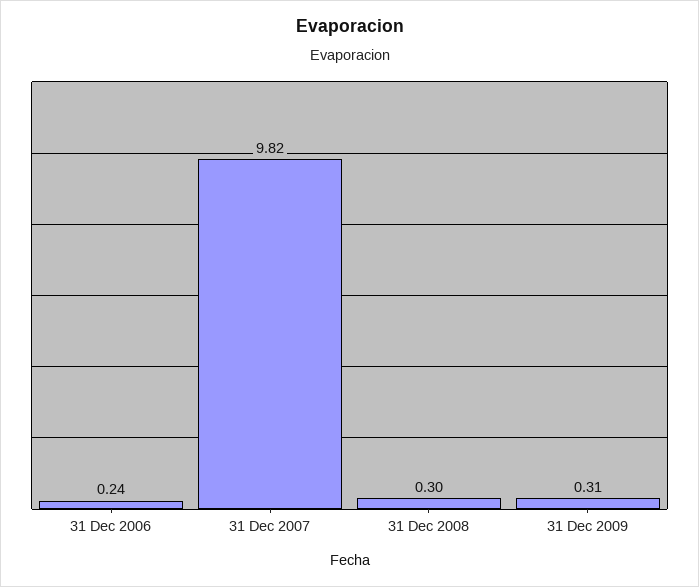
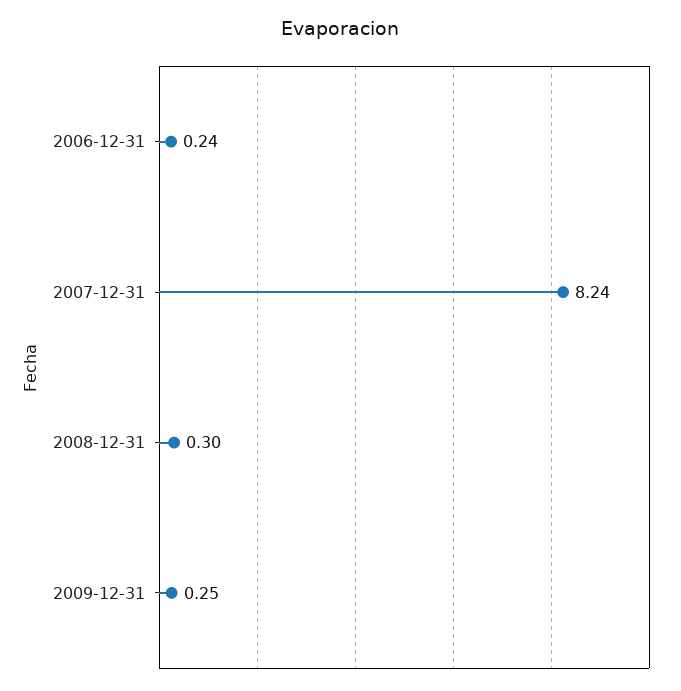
31 Dec 2007: 9.82 -> 8.24
31 Dec 2009: 0.31 -> 0.25

